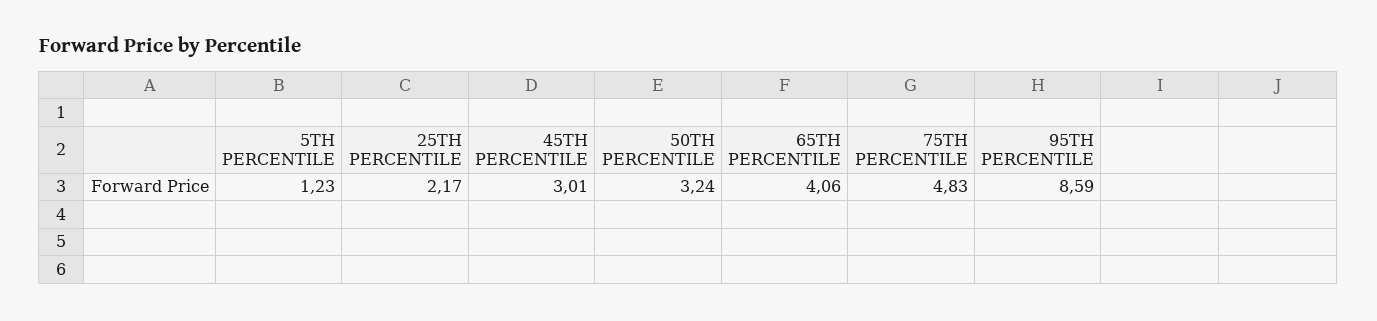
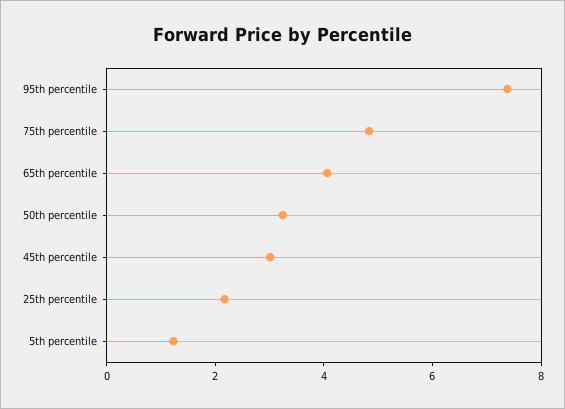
95TH PERCENTILE: 8.59 -> 7.5

